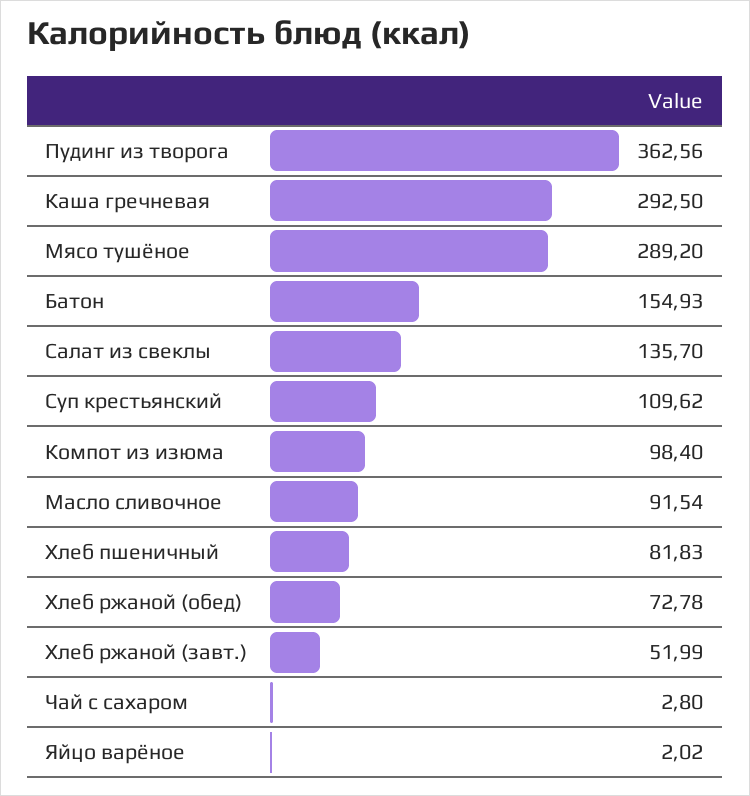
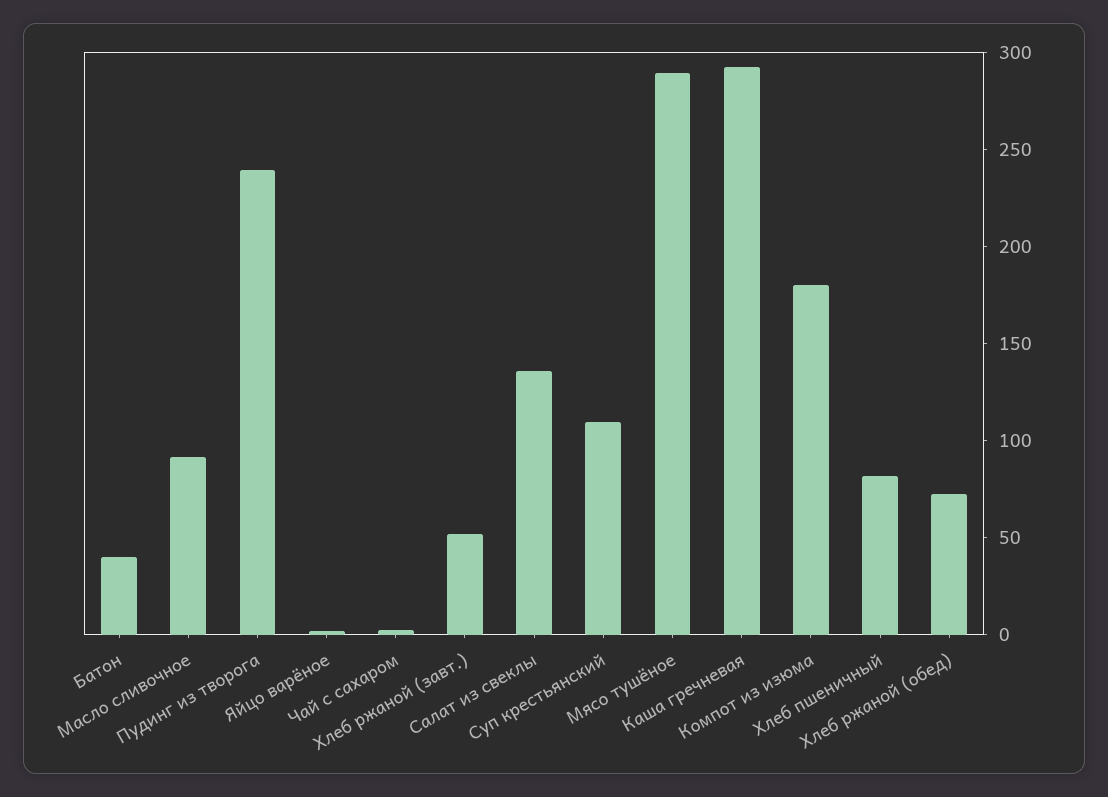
Пудинг из творога: 362.56 -> 240
Батон: 154.93 -> 40
Компот из изюма: 98.4 -> 180

